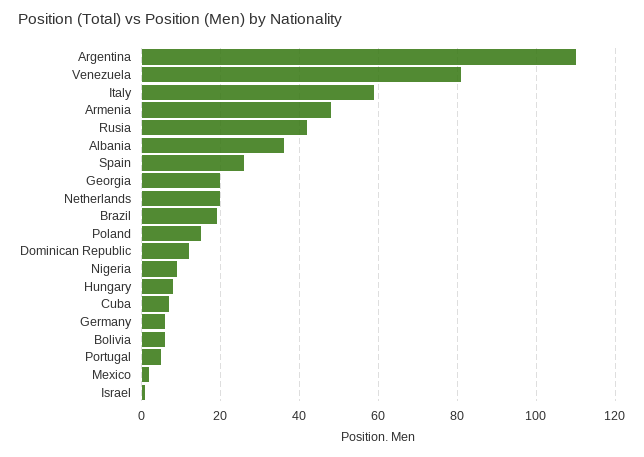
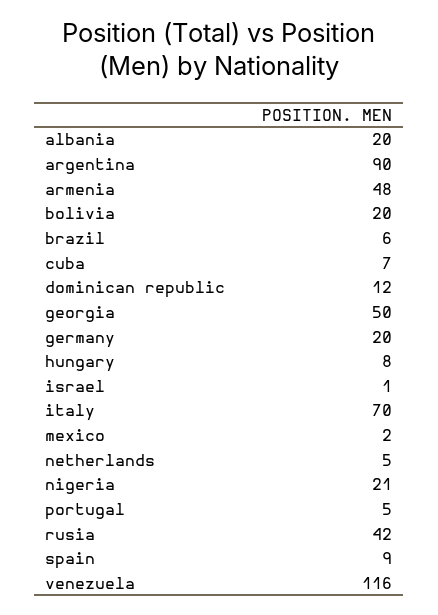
Argentina: 110 -> 90
Venezuela: 80 -> 116
Italy: 60 -> 70
Albania: 35 -> 20
Spain: 25 -> 9
Georgia: 20 -> 50
Netherlands: 20 -> 5
Brazil: 20 -> 6
Poland: 15 -> none
Nigeria: 10 -> 21
Germany: 5 -> 20
Bolivia: 5 -> 20

